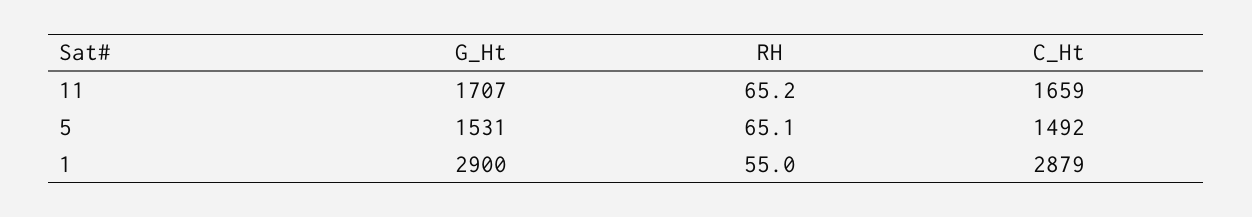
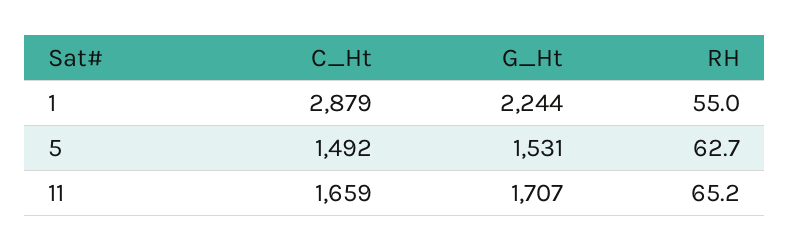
RH, 5: 65.1 -> 62.7
G_Ht, 1: 2900 -> 2244

